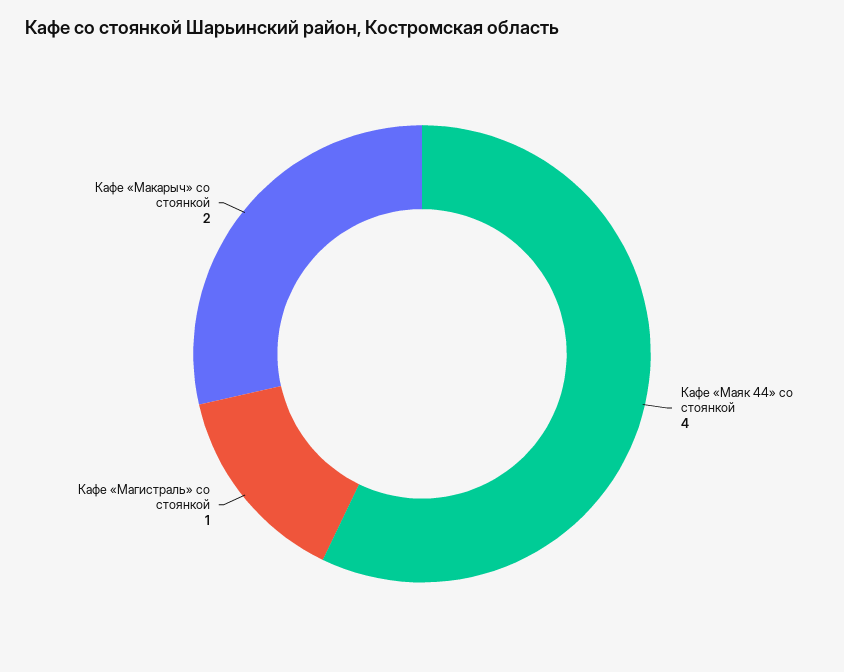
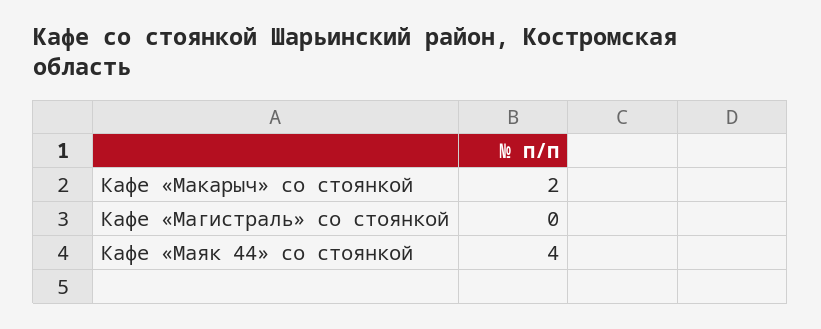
Кафе «Магистраль» со стоянкой: 1 -> 0

